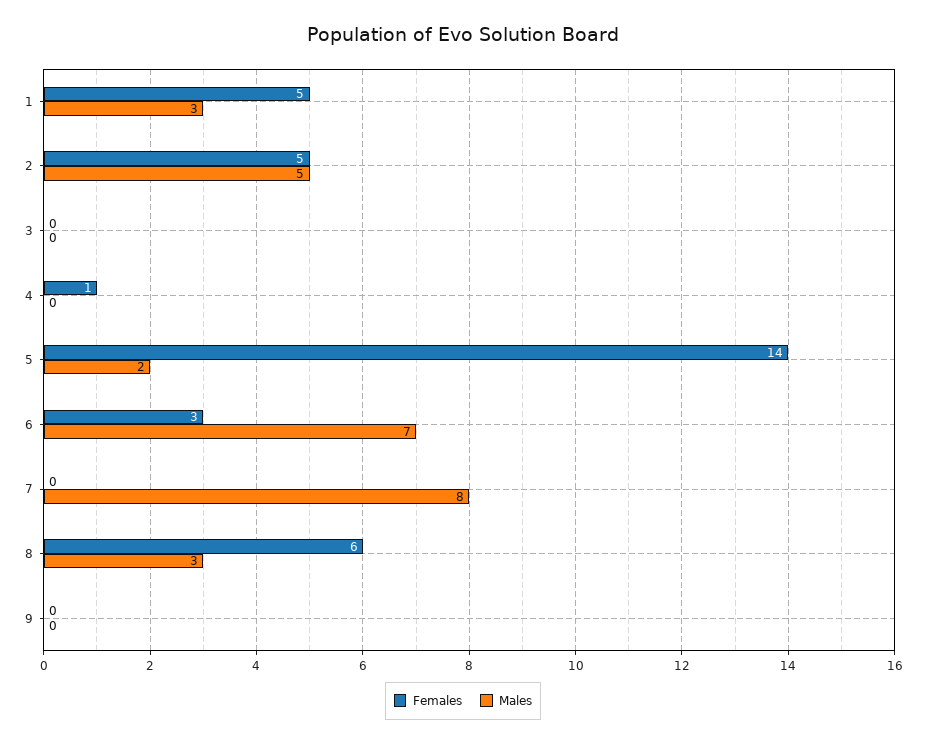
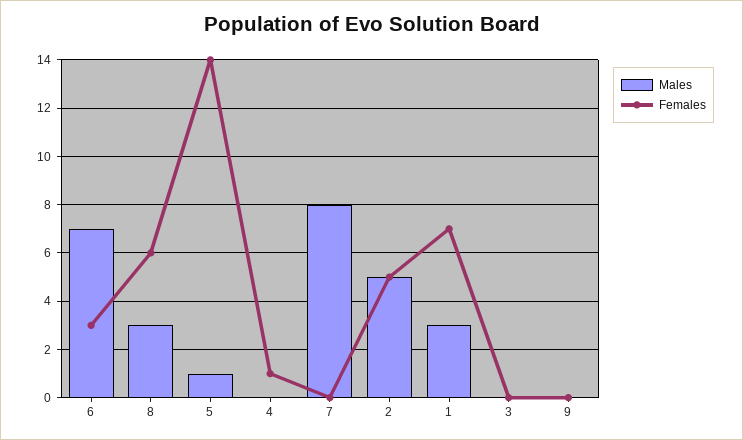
Females, 1: 5 -> 7
Males, 5: 2 -> 1

